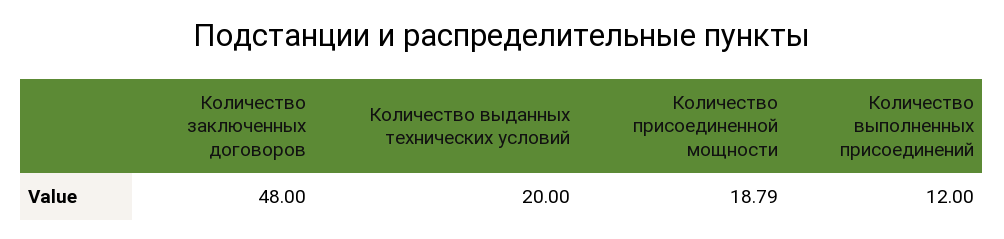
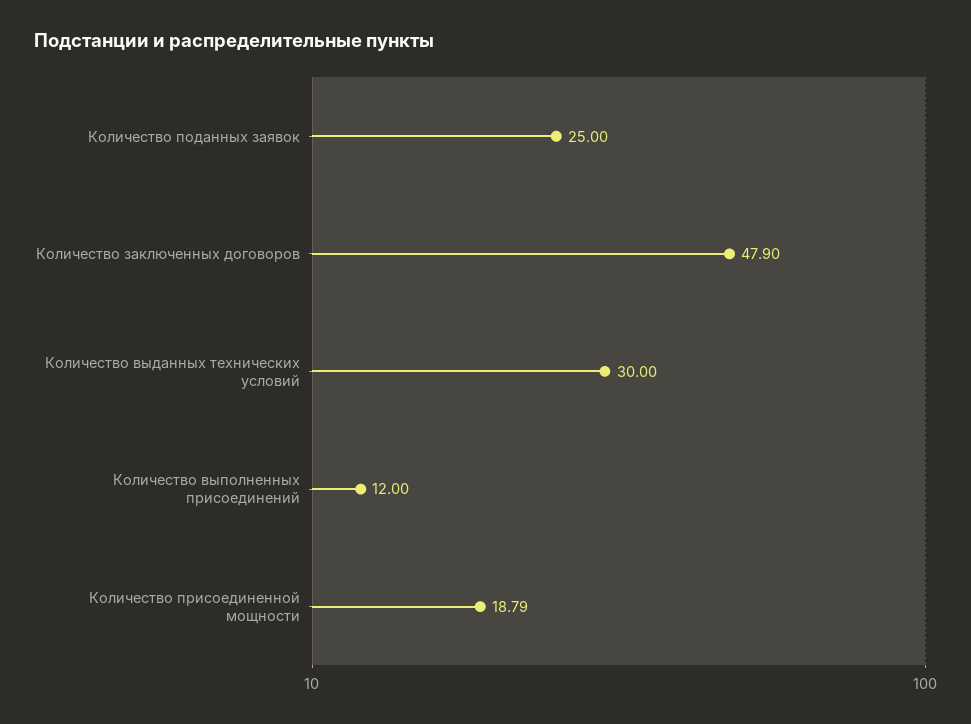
Количество заключенных договоров: 48 -> 47.9
Количество выданных технических условий: 20 -> 30
Количество поданных заявок: none -> 25

